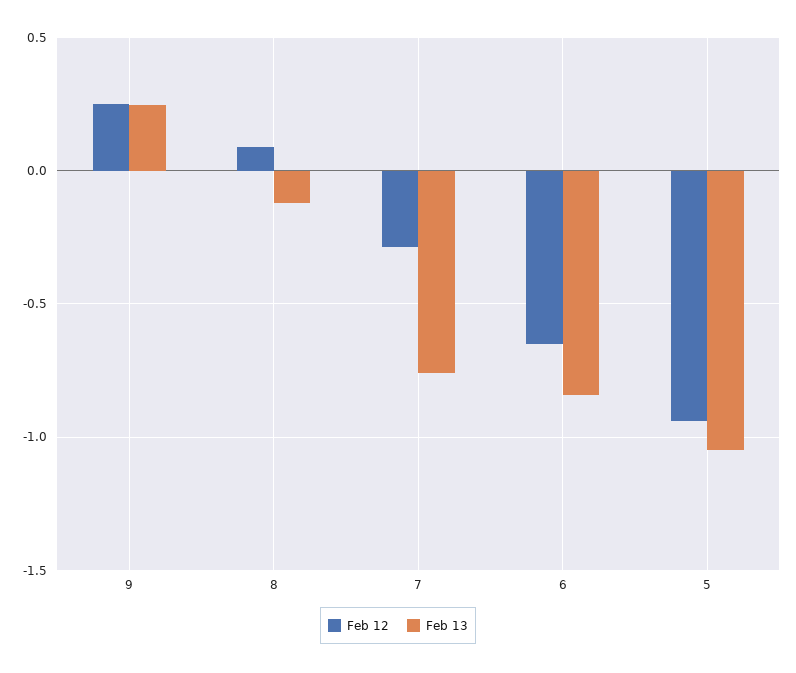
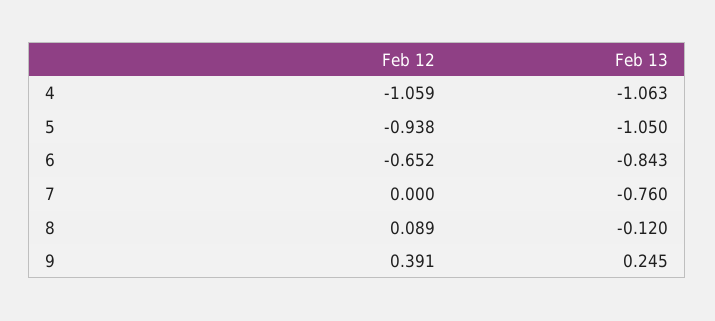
Feb 12, 9: 0.25 -> 0.391
Feb 12, 7: -0.3 -> 0
Feb 12, 4: none -> -1.059
Feb 13, 4: none -> -1.063

